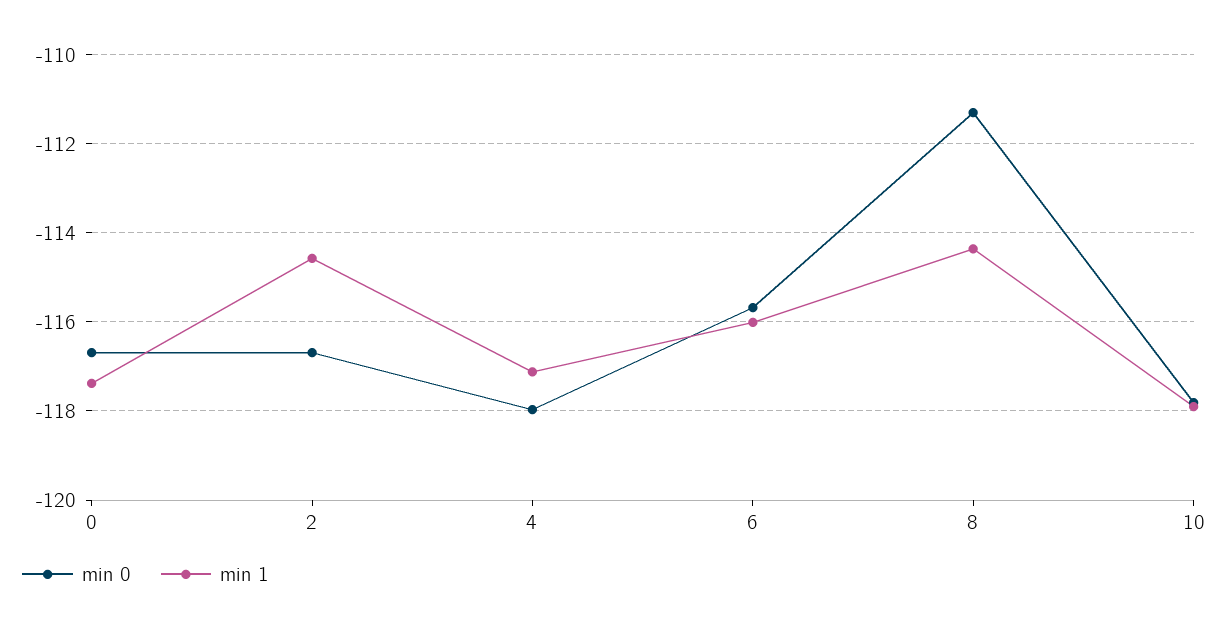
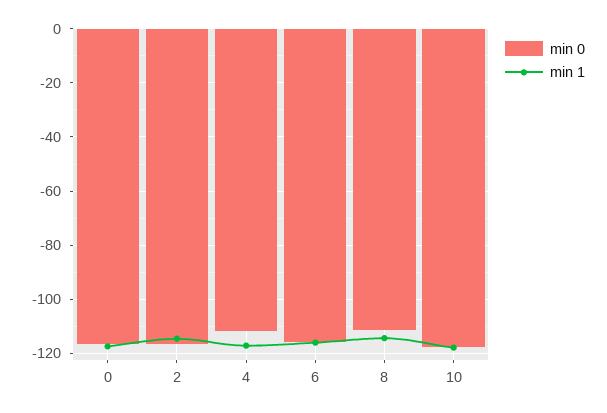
min 0, 4: -118 -> -112.5

